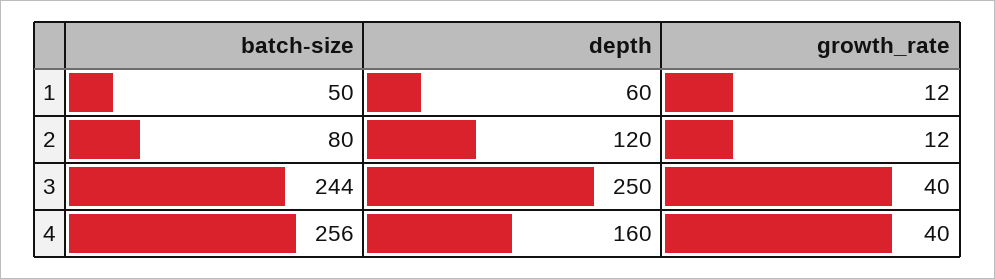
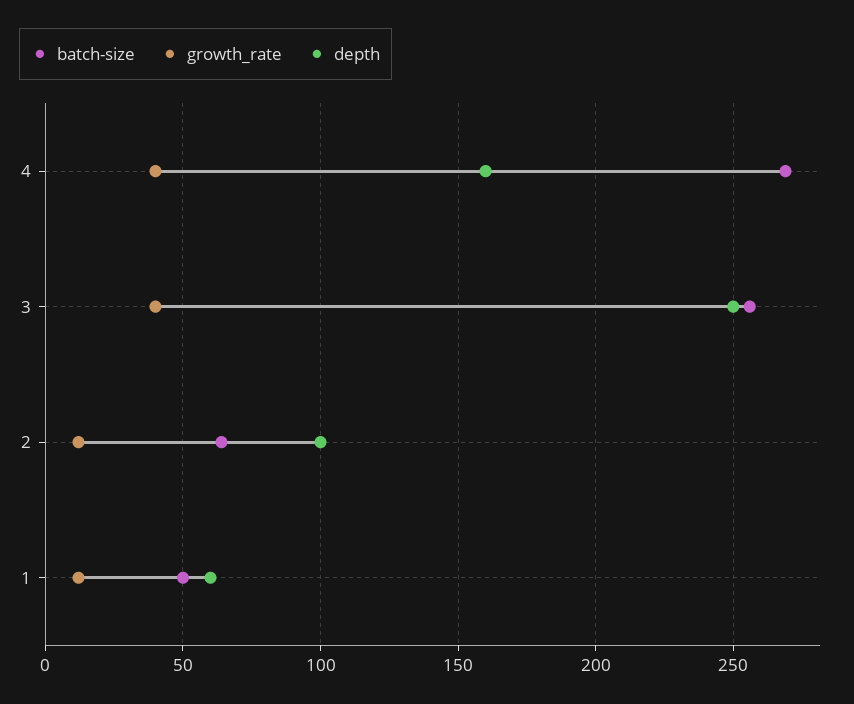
batch-size, 2: 80 -> 65
depth, 2: 120 -> 100
batch-size, 3: 244 -> 255
batch-size, 4: 256 -> 270

